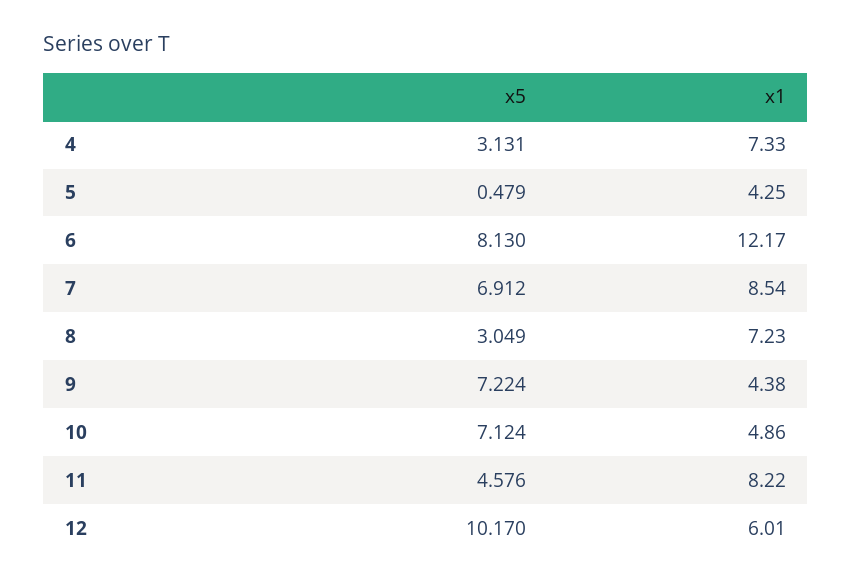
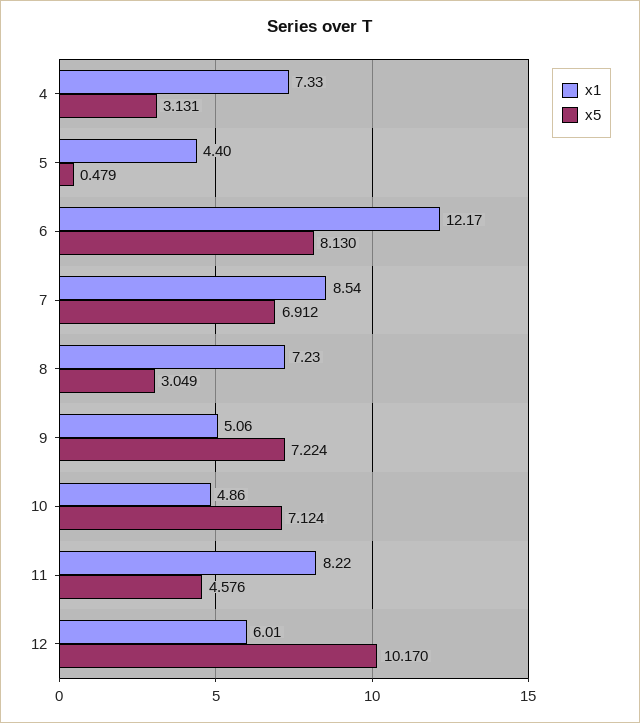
x1, 5: 4.25 -> 4.4
x1, 9: 4.38 -> 5.06

